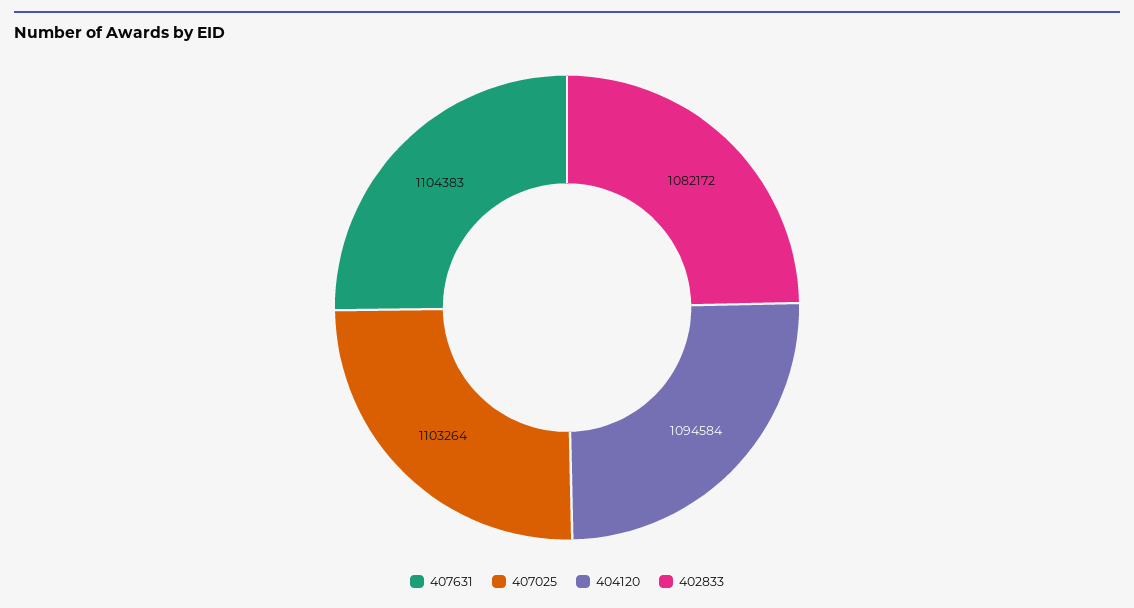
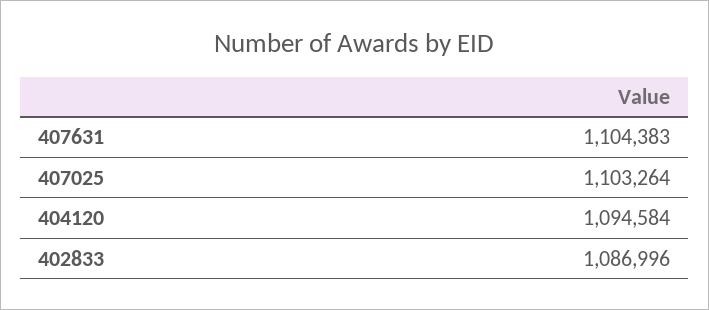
402833: 1082172 -> 1086996

